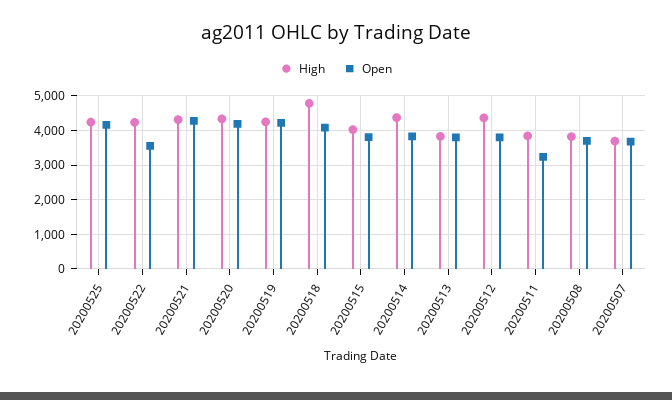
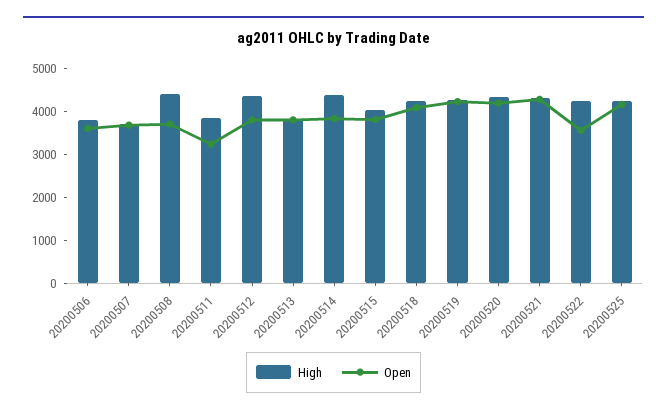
High, 20200518: 4800 -> 4200
High, 20200508: 3800 -> 4400
High, 20200506: none -> 3800
Open, 20200506: none -> 3600

